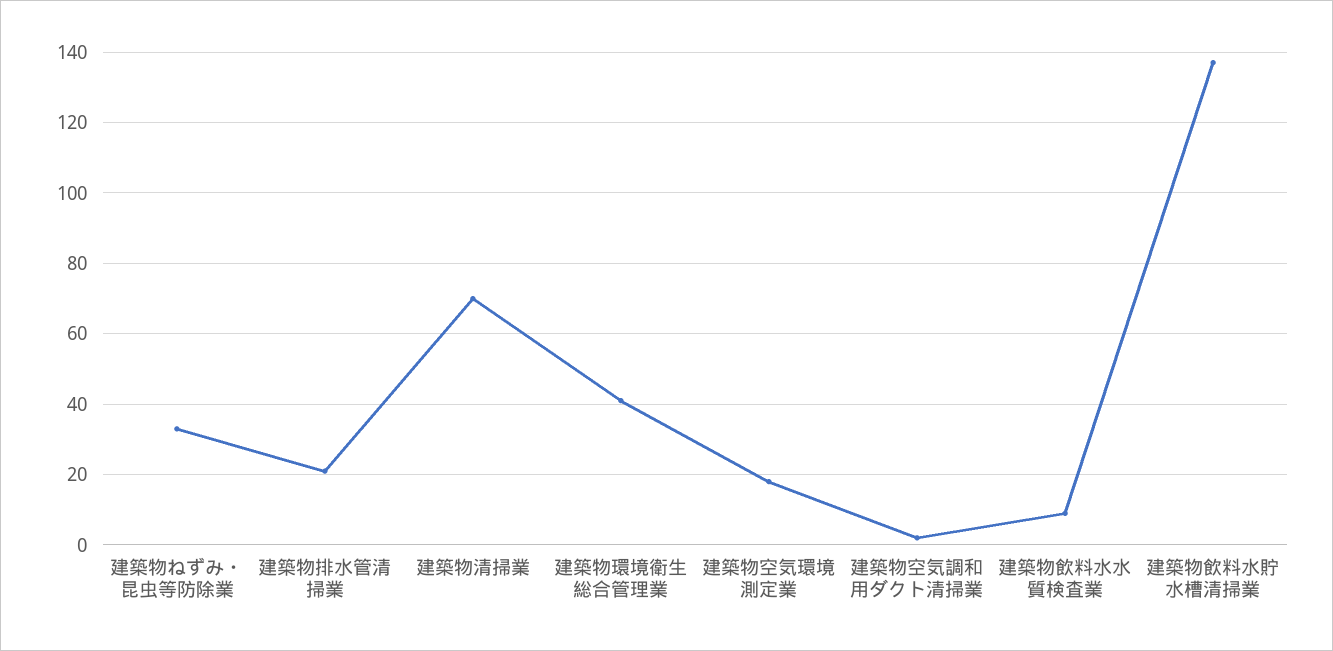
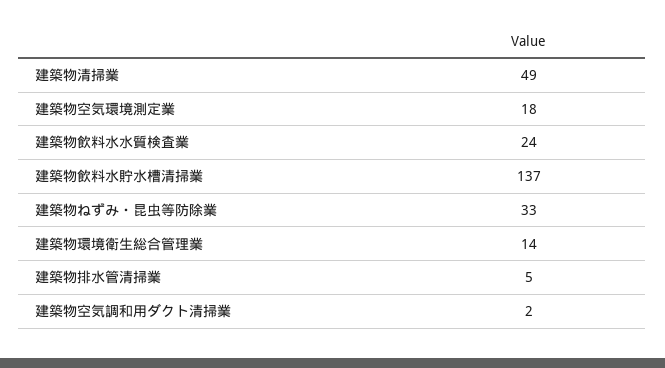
建築物排水管清掃業: 20 -> 5
建築物清掃業: 70 -> 49
建築物環境衛生総合管理業: 40 -> 14
建築物飲料水水質検査業: 10 -> 24

